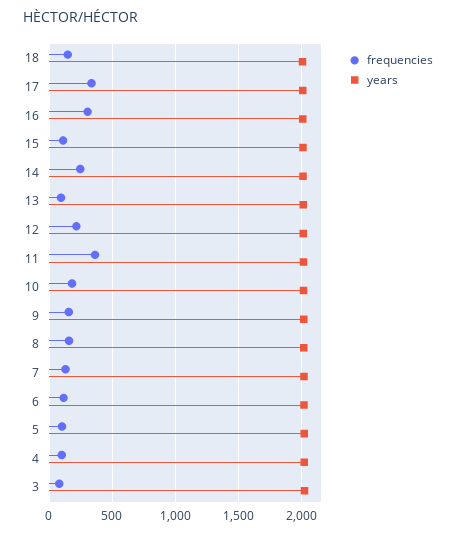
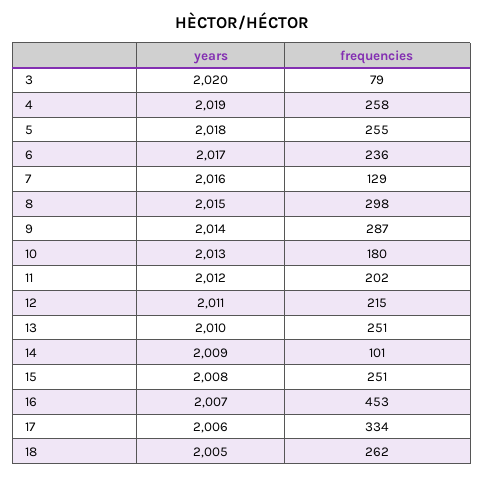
frequencies, 18: 150 -> 262
frequencies, 16: 300 -> 453
frequencies, 15: 100 -> 251
frequencies, 14: 250 -> 101
frequencies, 13: 100 -> 251
frequencies, 11: 350 -> 202
frequencies, 9: 150 -> 287
frequencies, 8: 150 -> 298
frequencies, 6: 100 -> 236
frequencies, 5: 100 -> 255
frequencies, 4: 100 -> 258

